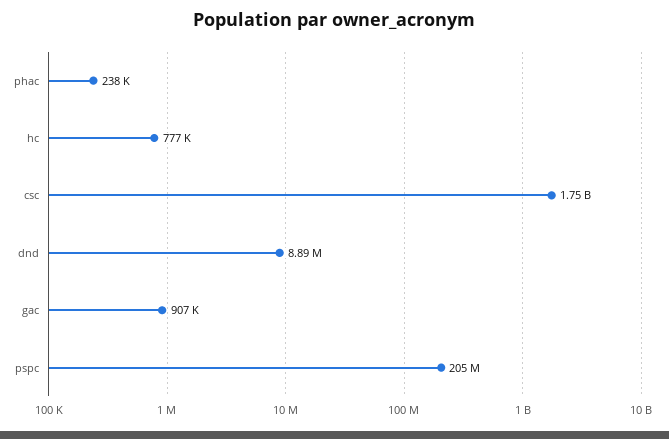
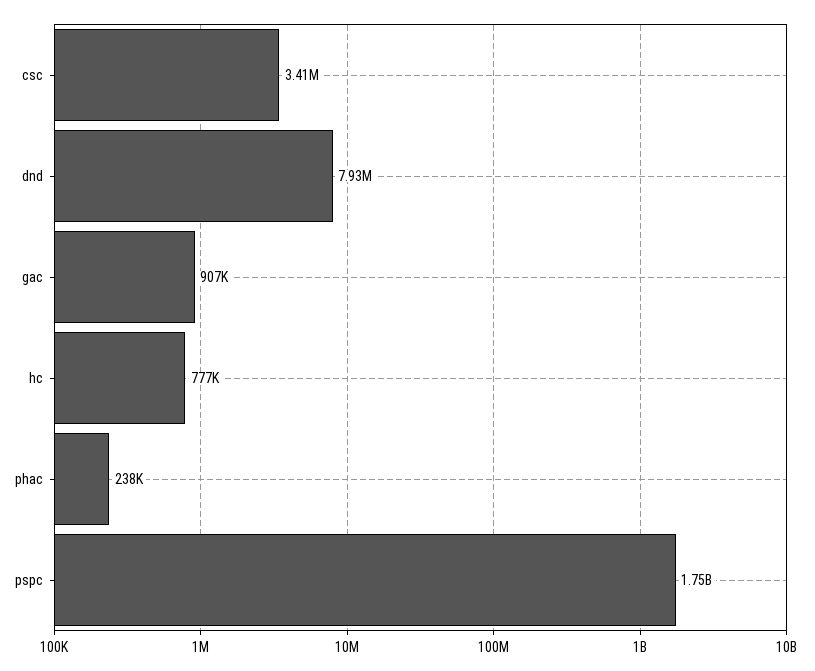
csc: 1750000000 -> 3410000
dnd: 8890000 -> 7930000
pspc: 205000000 -> 1750000000

